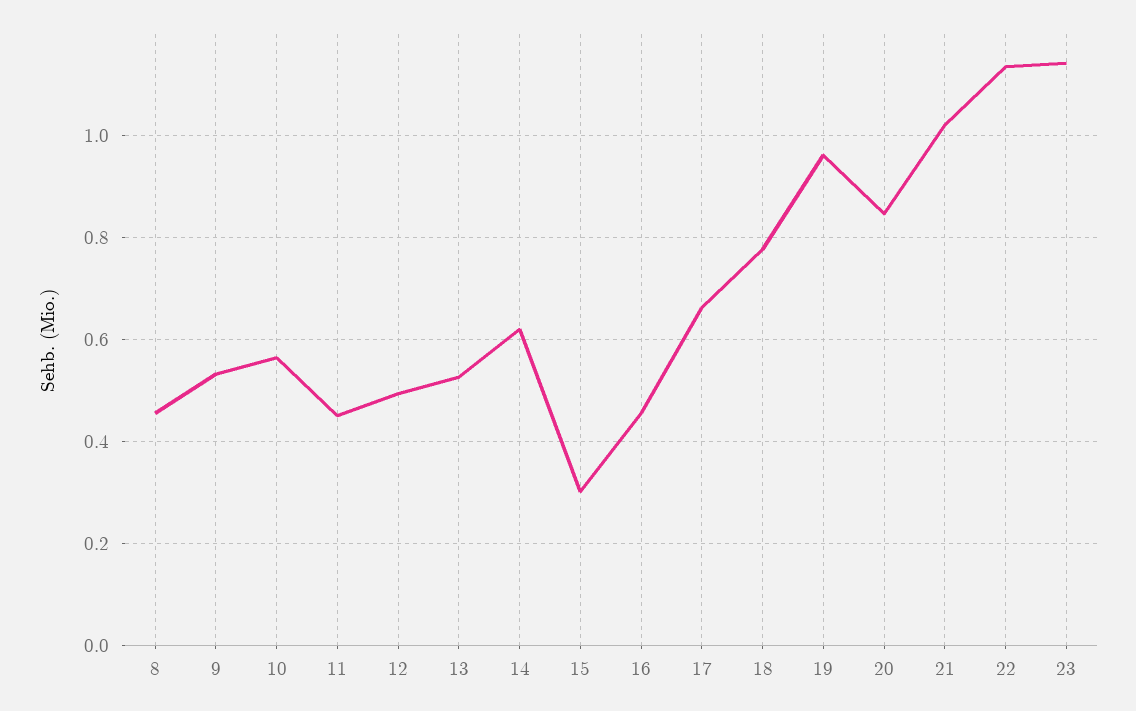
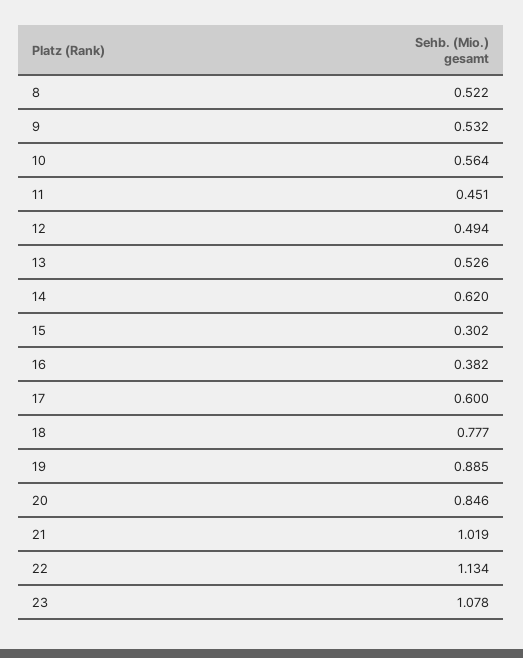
8: 0.46 -> 0.522
16: 0.46 -> 0.382
17: 0.66 -> 0.6
19: 0.96 -> 0.885
23: 1.14 -> 1.078

